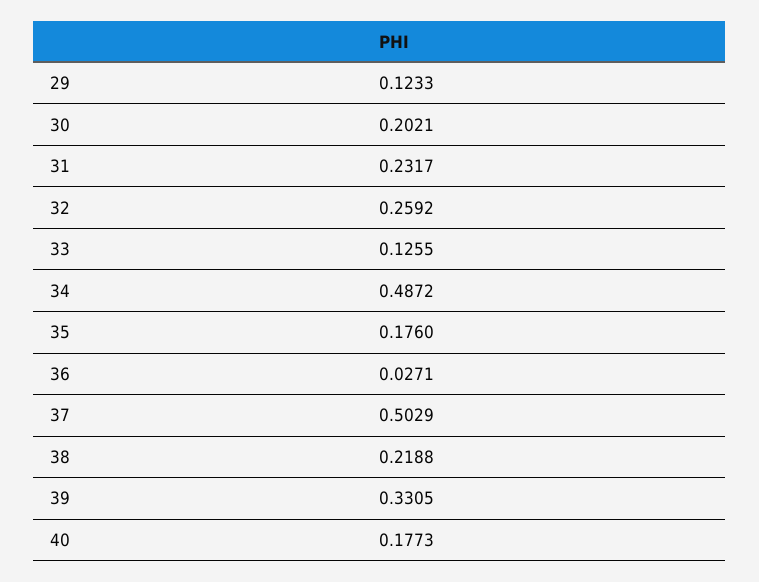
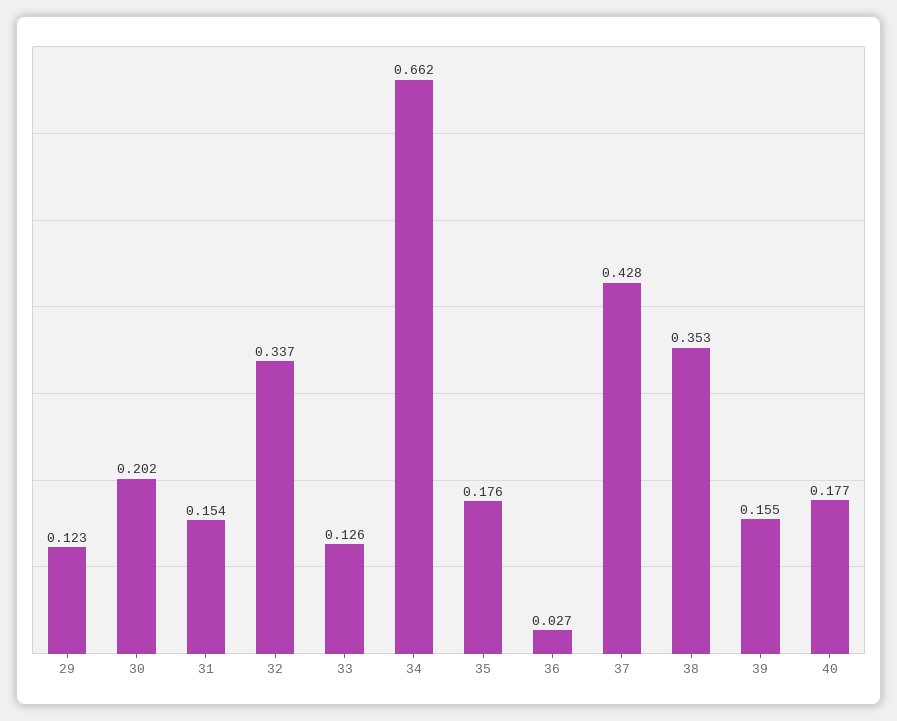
31: 0.2317 -> 0.154
32: 0.2592 -> 0.337
34: 0.4872 -> 0.662
37: 0.5029 -> 0.428
38: 0.2188 -> 0.353
39: 0.3305 -> 0.155

